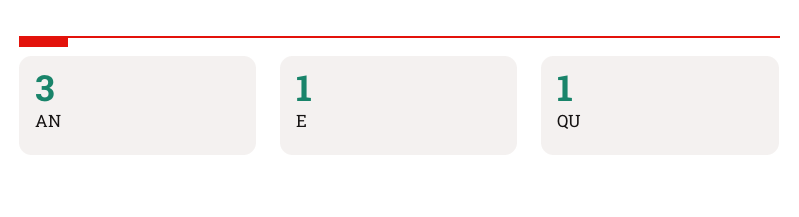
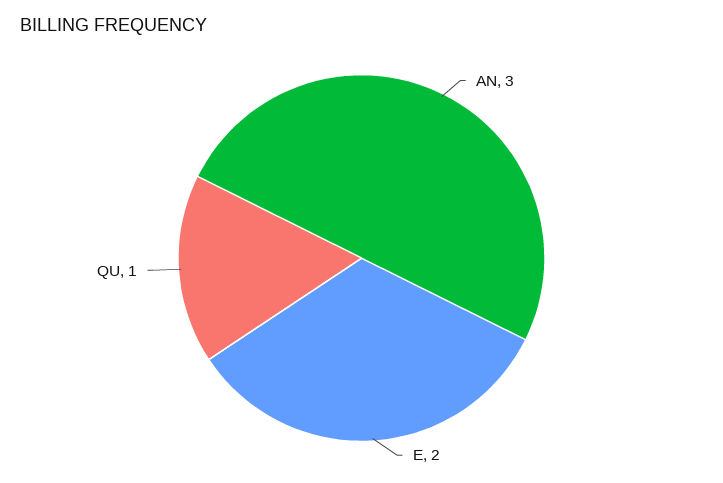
E: 1 -> 2

